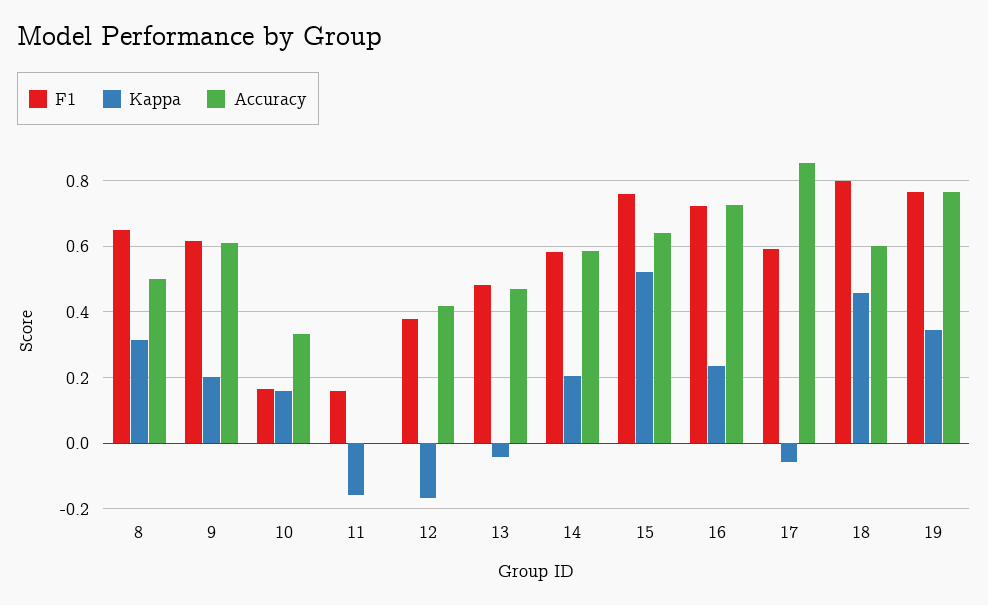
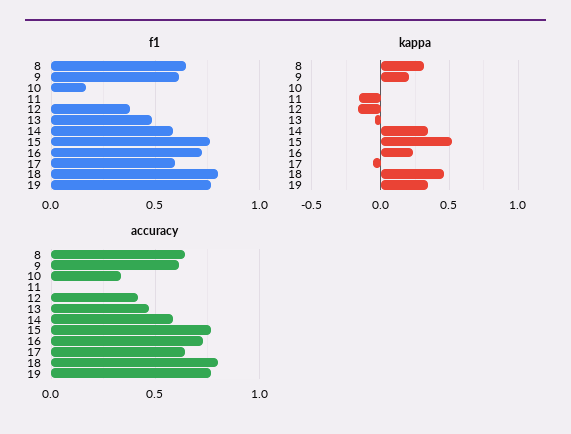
Accuracy, 8: 0.5 -> 0.65
Kappa, 10: 0.16 -> 0
F1, 11: 0.16 -> 0
Kappa, 14: 0.2 -> 0.35
Accuracy, 15: 0.64 -> 0.75
Accuracy, 17: 0.86 -> 0.65
Accuracy, 18: 0.6 -> 0.8

